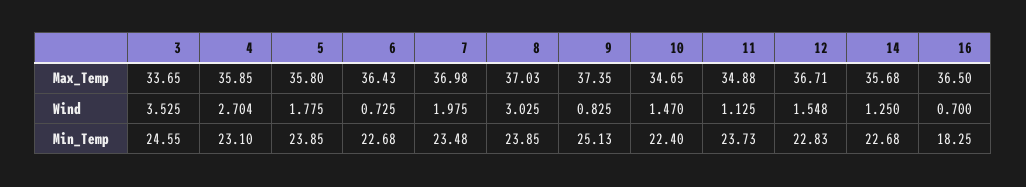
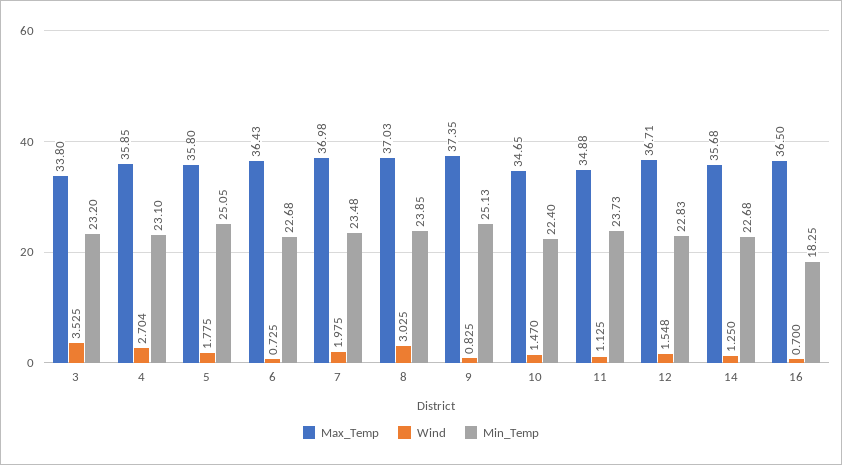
Max_Temp, 3: 33.65 -> 33.8
Min_Temp, 3: 24.55 -> 23.2
Min_Temp, 5: 23.85 -> 25.05

